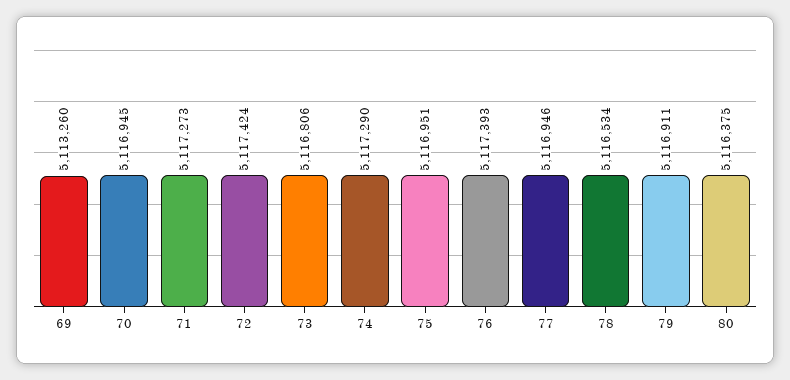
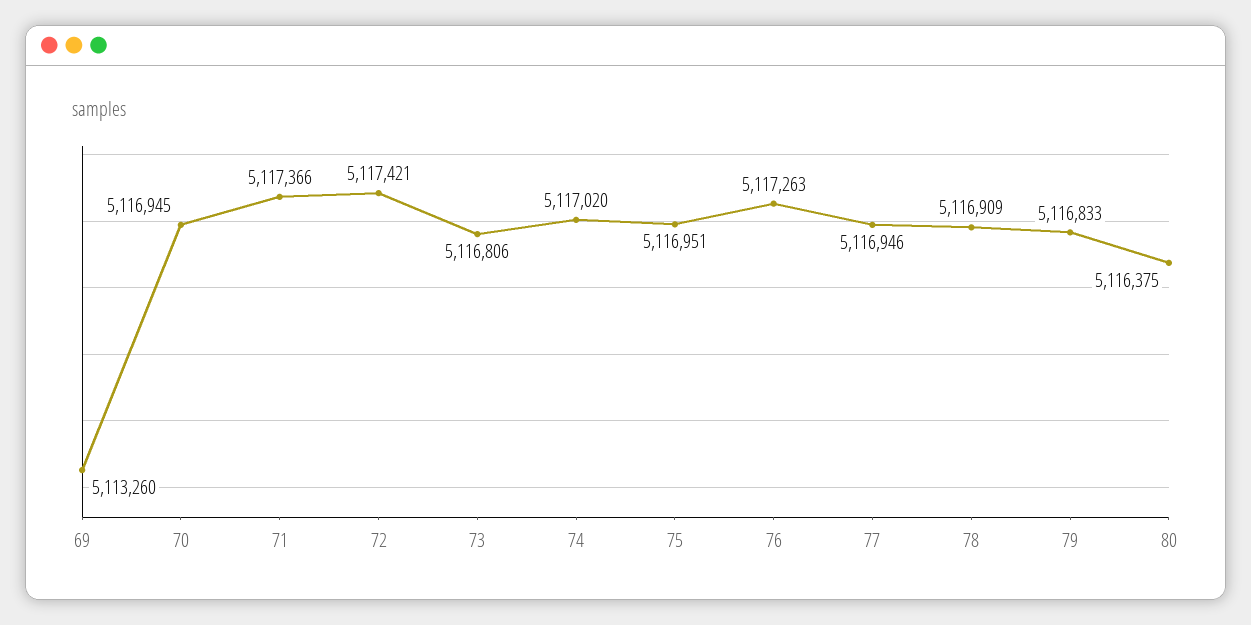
71: 5117273 -> 5117366
72: 5117424 -> 5117421
74: 5117290 -> 5117020
76: 5117393 -> 5117263
78: 5116534 -> 5116909
79: 5116911 -> 5116833

